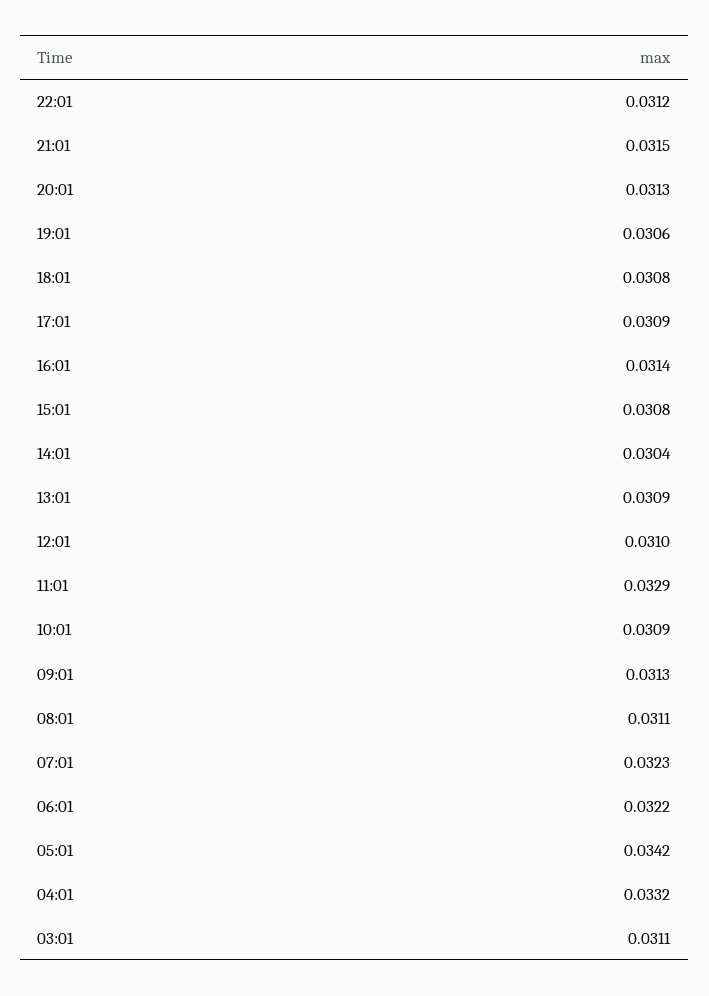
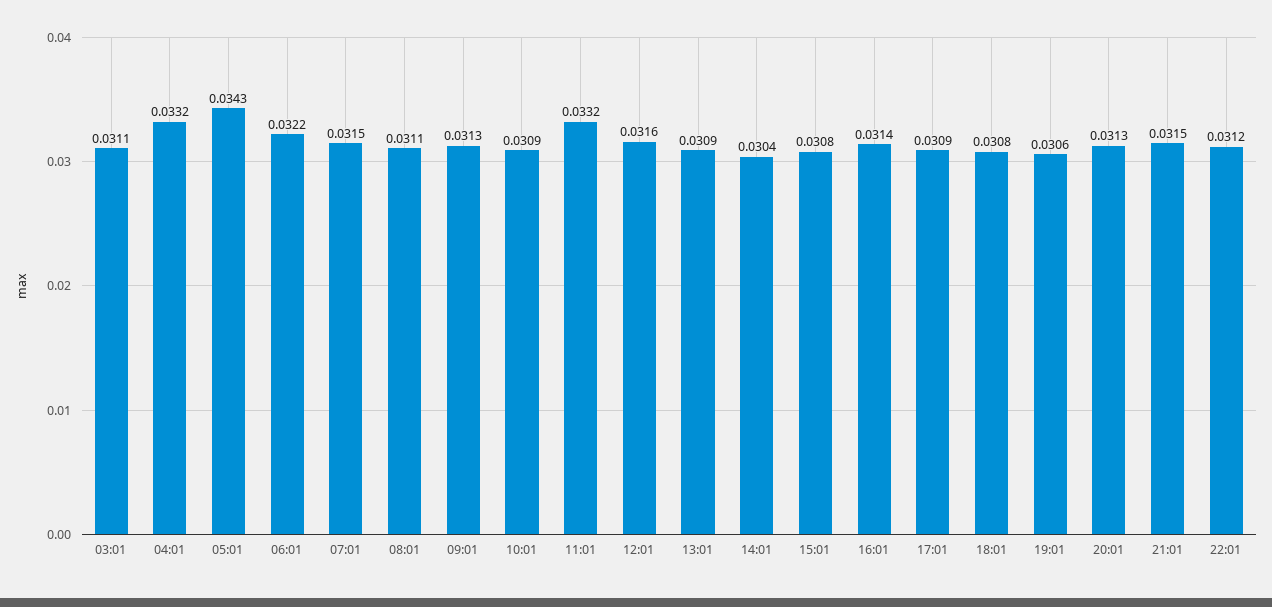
12:01: 0.031 -> 0.0316
11:01: 0.0329 -> 0.0332
07:01: 0.0323 -> 0.0315
05:01: 0.0342 -> 0.0343

